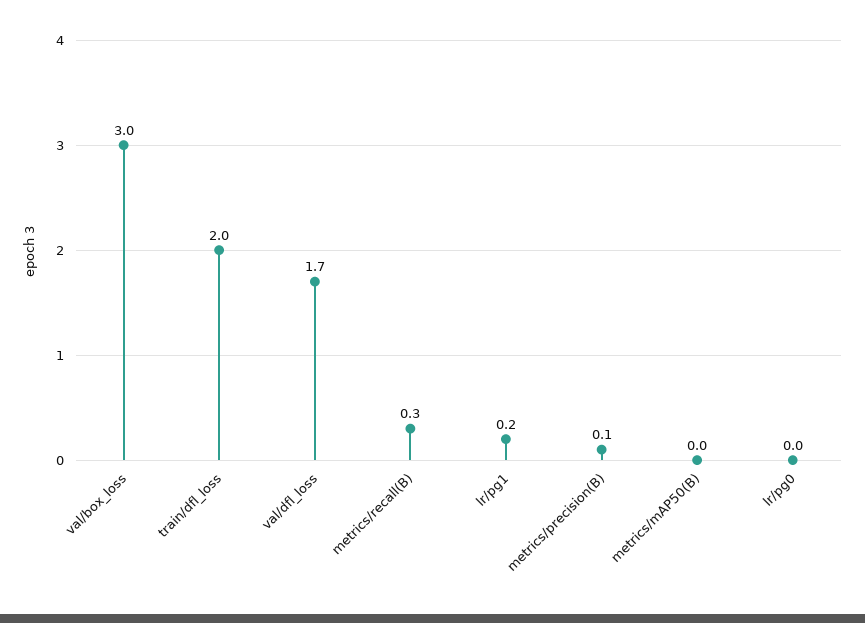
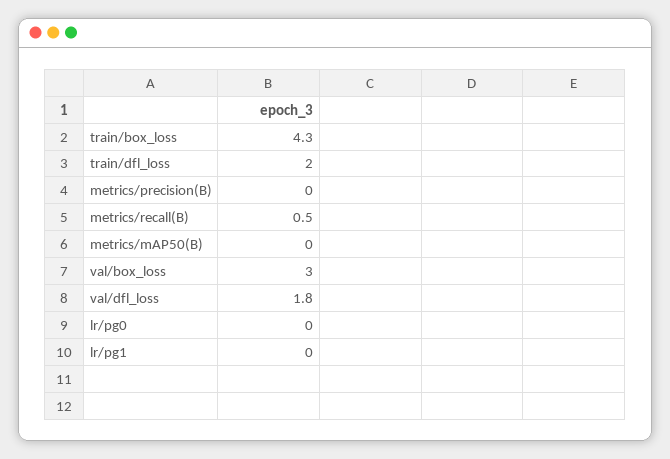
val/dfl_loss: 1.7 -> 1.8
metrics/recall(B): 0.3 -> 0.5
lr/pg1: 0.2 -> 0
metrics/precision(B): 0.1 -> 0
train/box_loss: none -> 4.3

